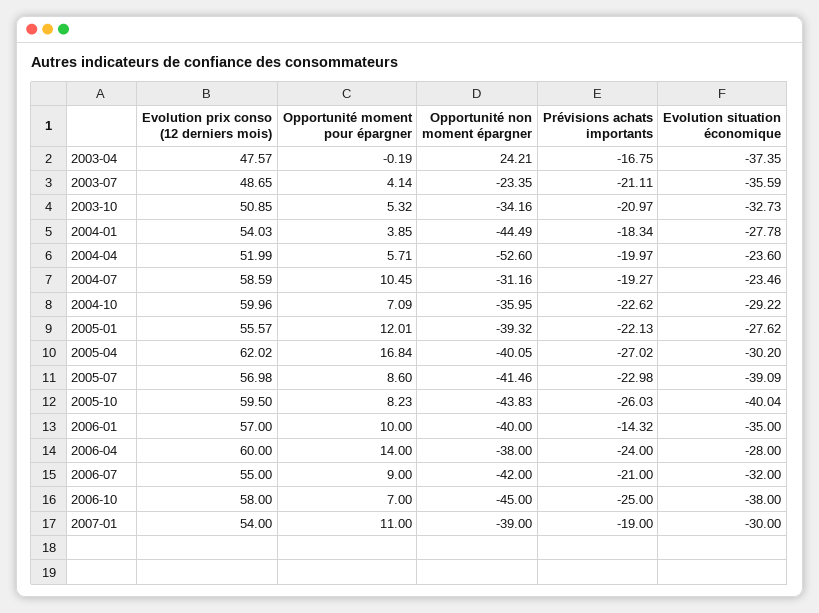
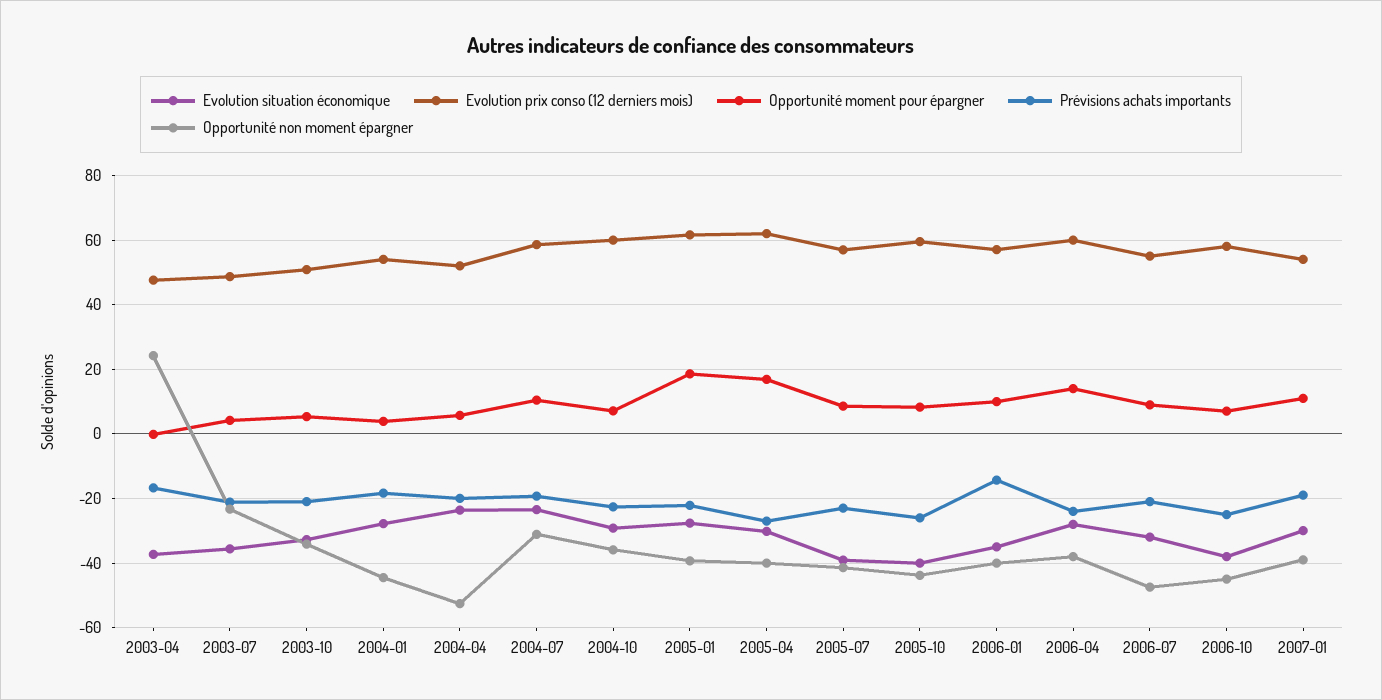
Evolution prix conso (12 derniers mois), 2005-01: 55.57 -> 62
Opportunité moment pour épargner, 2005-01: 12.01 -> 18
Opportunité non moment épargner, 2006-07: -42 -> -48

